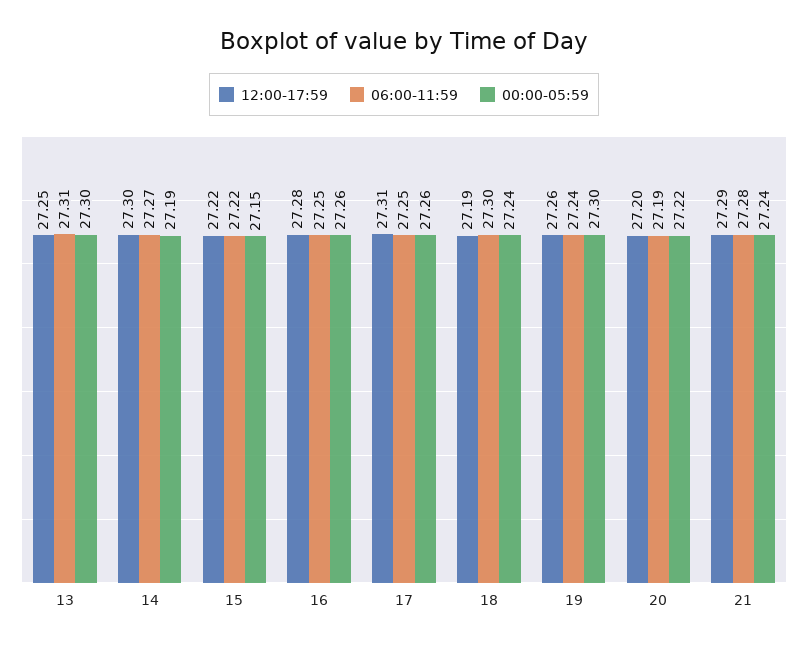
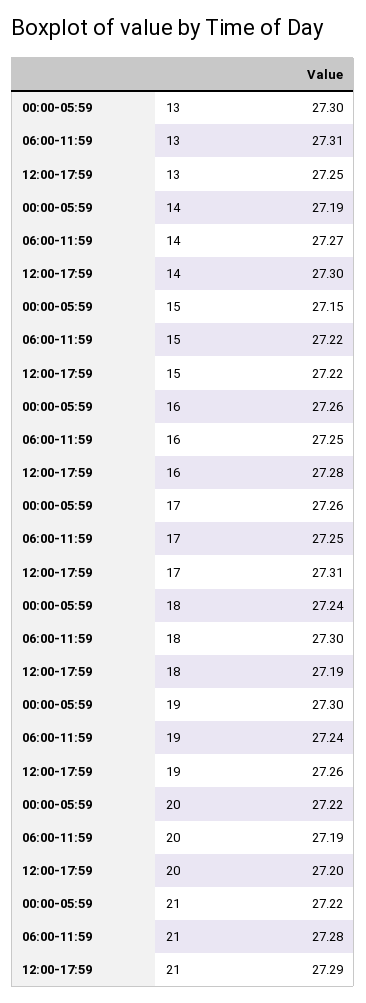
00:00-05:59, 21: 27.24 -> 27.22

